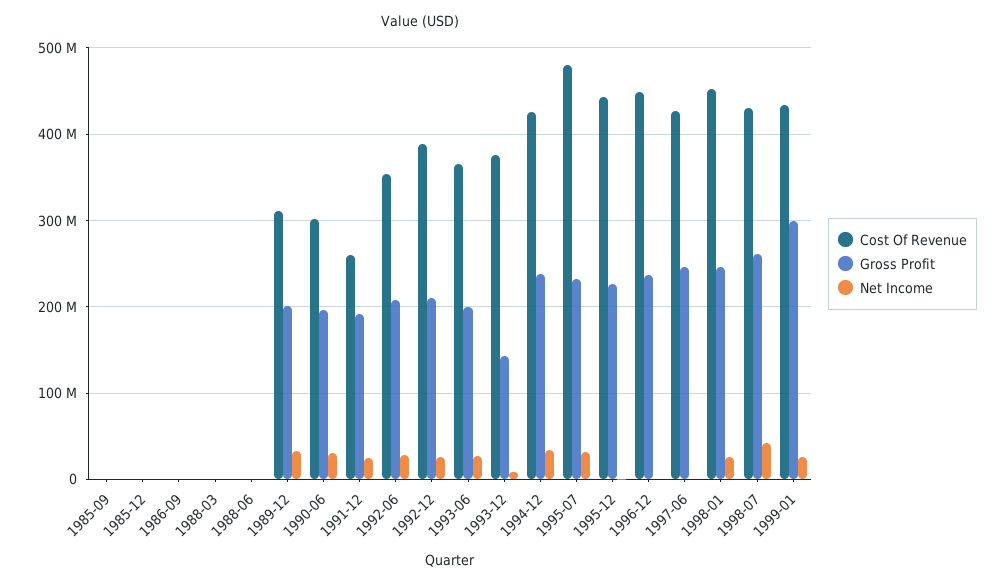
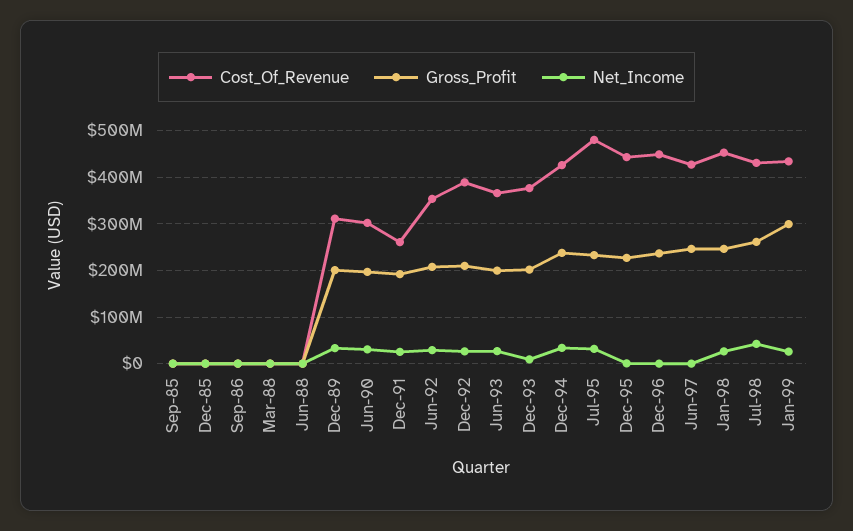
Gross Profit, 1993-12: 140000000 -> 200000000

